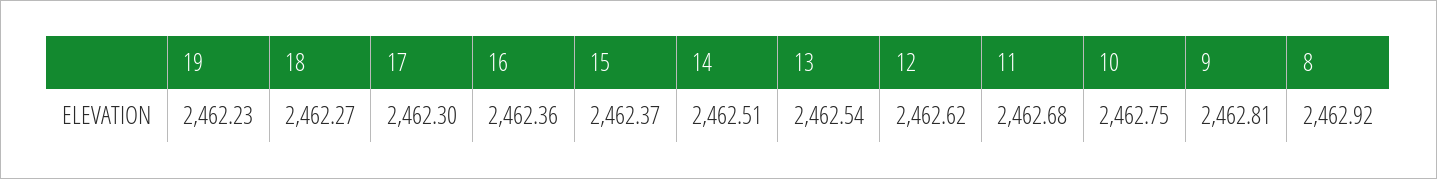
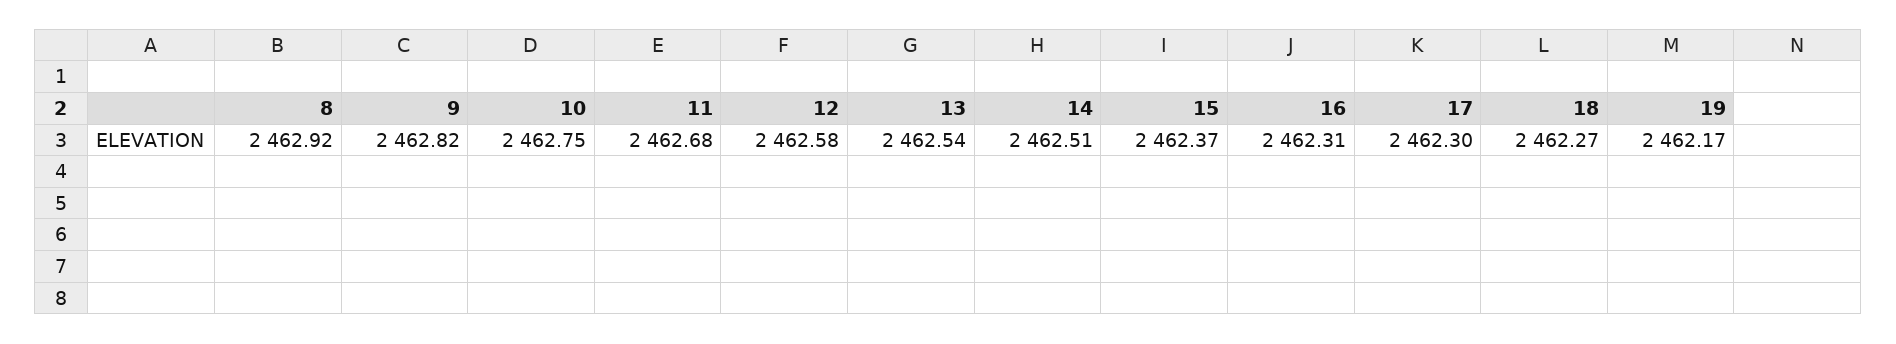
19: 2462.23 -> 2462.17
16: 2462.36 -> 2462.31
12: 2462.62 -> 2462.58
9: 2462.81 -> 2462.82

